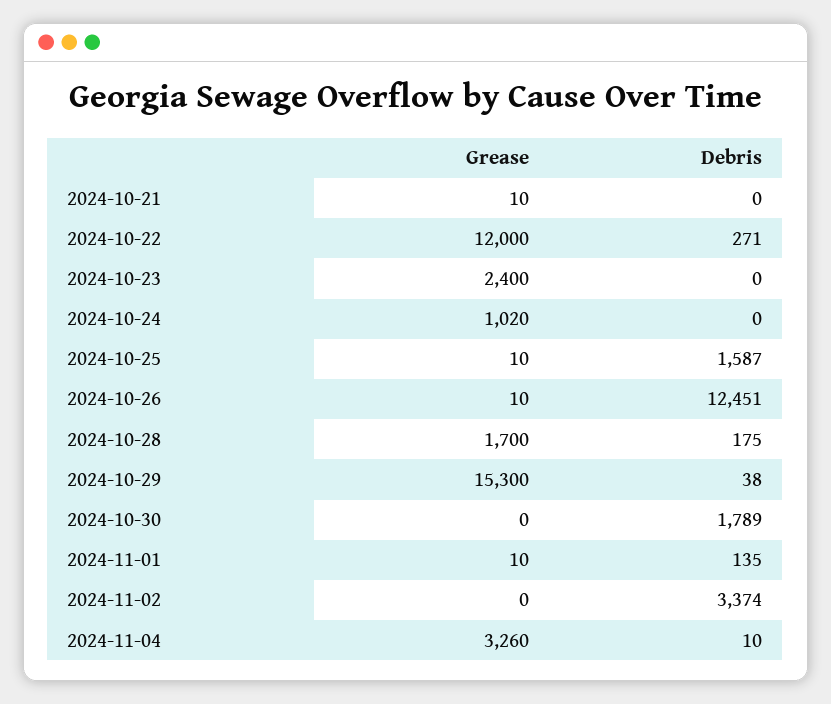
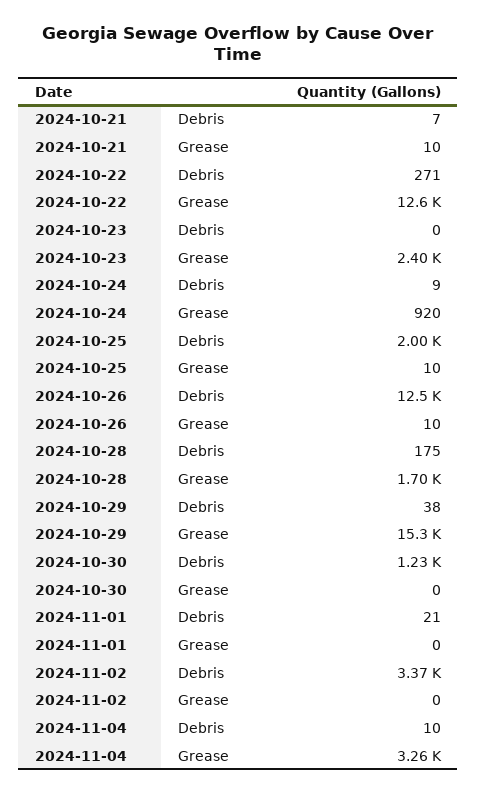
Debris, 2024-10-21: 0 -> 7
Grease, 2024-10-22: 12000 -> 12600
Grease, 2024-10-24: 1020 -> 920
Debris, 2024-10-24: 0 -> 9
Debris, 2024-10-25: 1587 -> 2000
Debris, 2024-10-30: 1789 -> 1230
Grease, 2024-11-01: 10 -> 0
Debris, 2024-11-01: 135 -> 21

